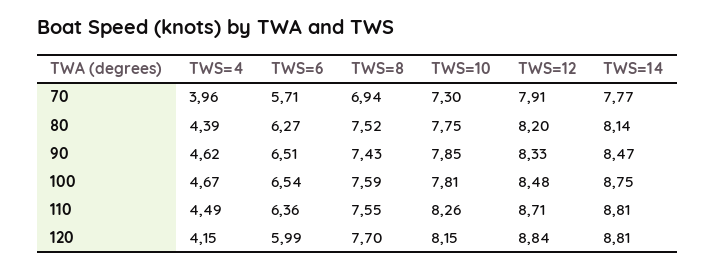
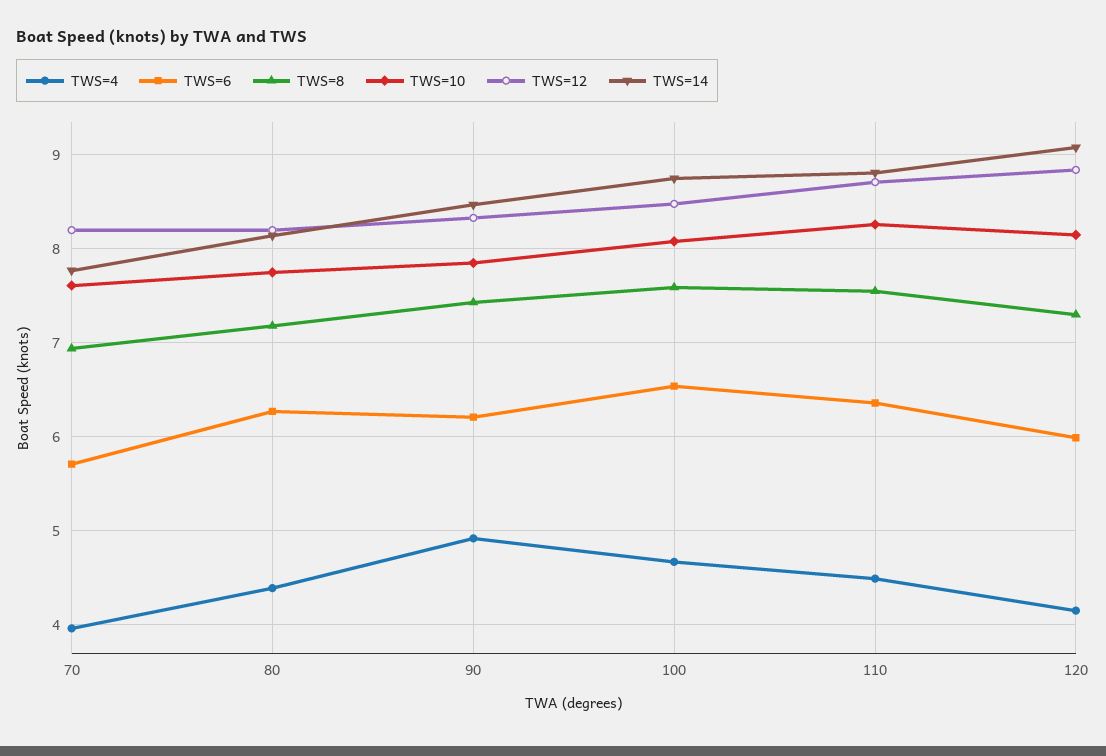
TWS=10, 70: 7.3 -> 7.6
TWS=12, 70: 7.91 -> 8.2
TWS=8, 80: 7.52 -> 7.2
TWS=4, 90: 4.62 -> 4.9
TWS=6, 90: 6.51 -> 6.2
TWS=10, 100: 7.81 -> 8.1
TWS=8, 120: 7.7 -> 7.3
TWS=14, 120: 8.81 -> 9.1

